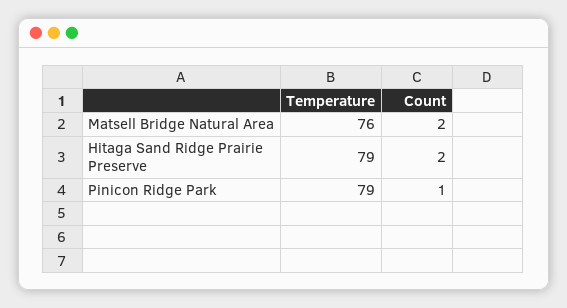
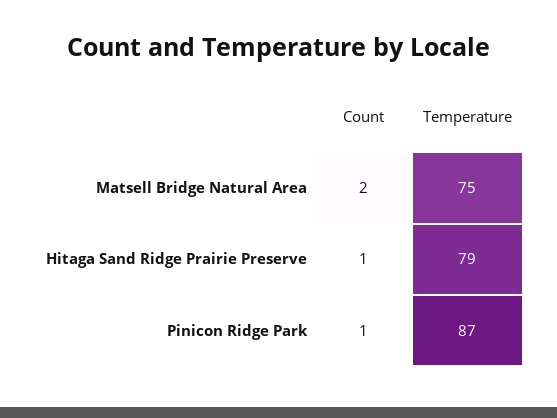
Temperature, Matsell Bridge Natural Area: 76 -> 75
Count, Hitaga Sand Ridge Prairie Preserve: 2 -> 1
Temperature, Pinicon Ridge Park: 79 -> 87

